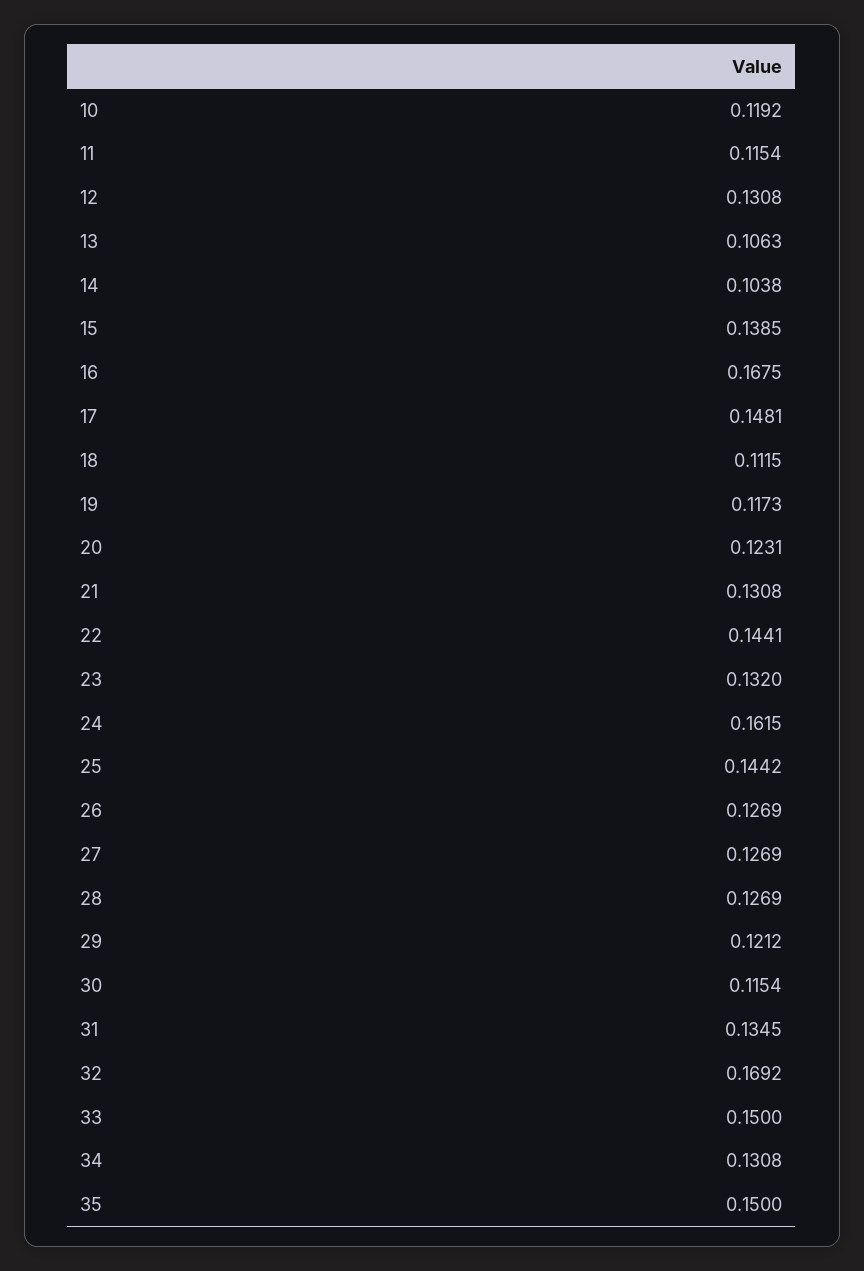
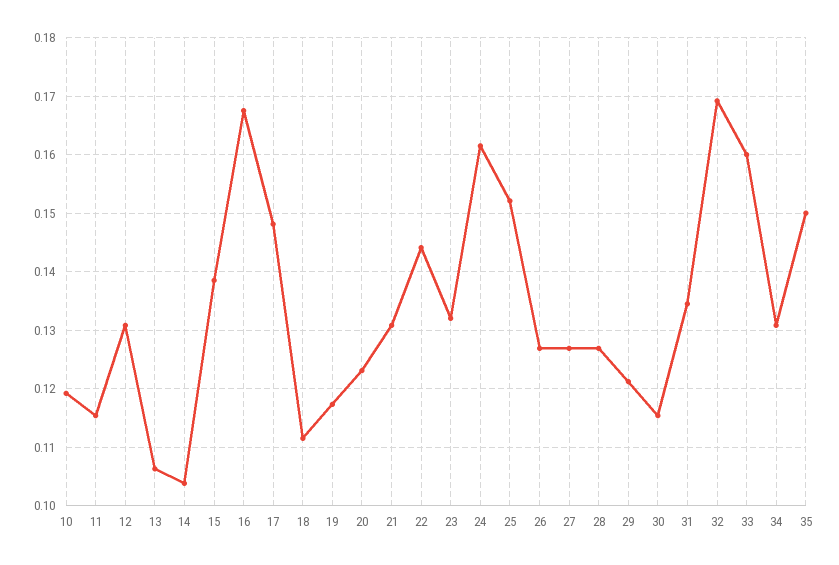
25: 0.1442 -> 0.152
33: 0.15 -> 0.16

